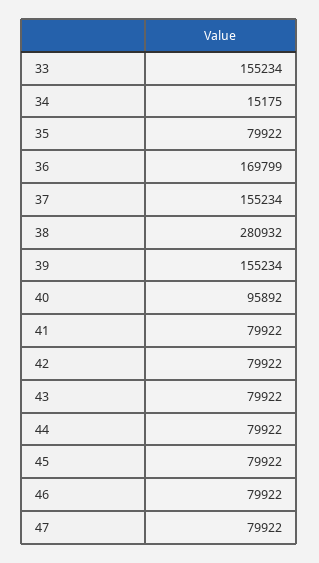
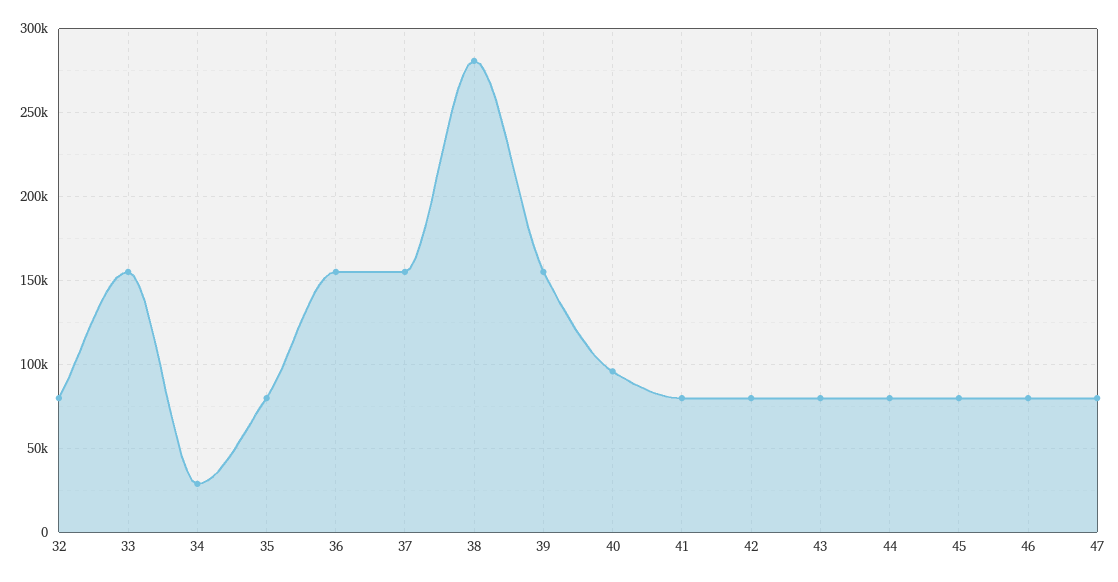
34: 15175 -> 30000
36: 169799 -> 155000
32: none -> 80000

